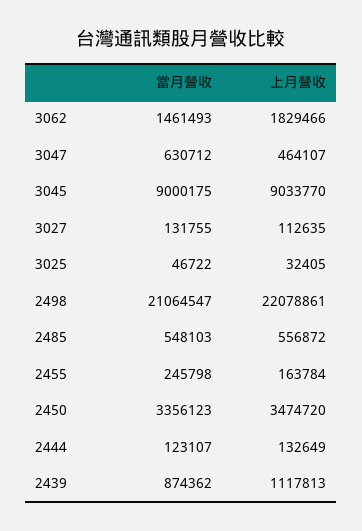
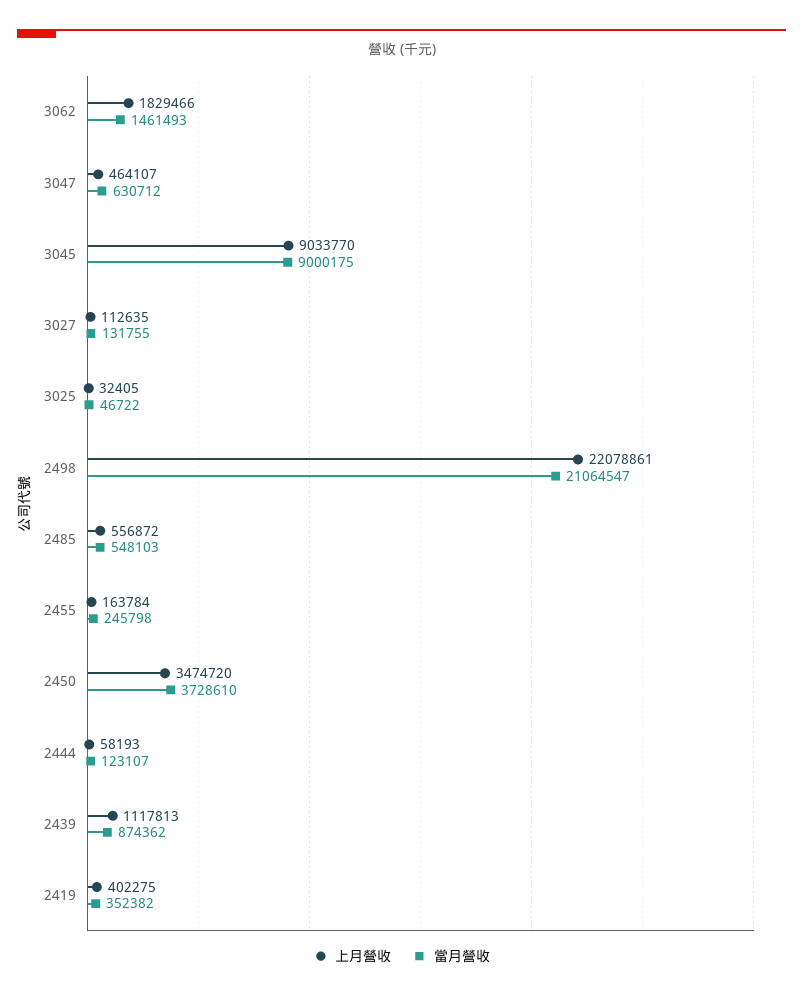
當月營收, 2450: 3356123 -> 3728610
上月營收, 2444: 132649 -> 58193
上月營收, 2419: none -> 402275
當月營收, 2419: none -> 352382

